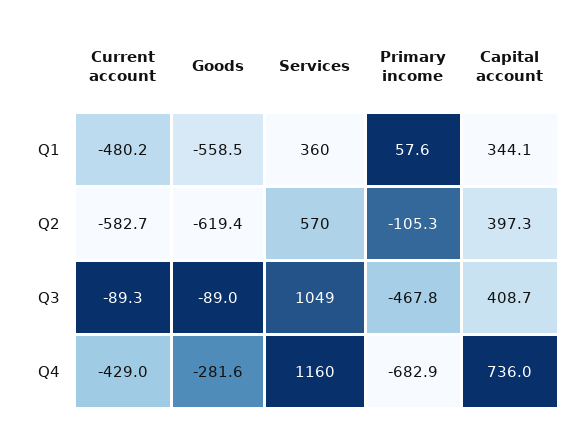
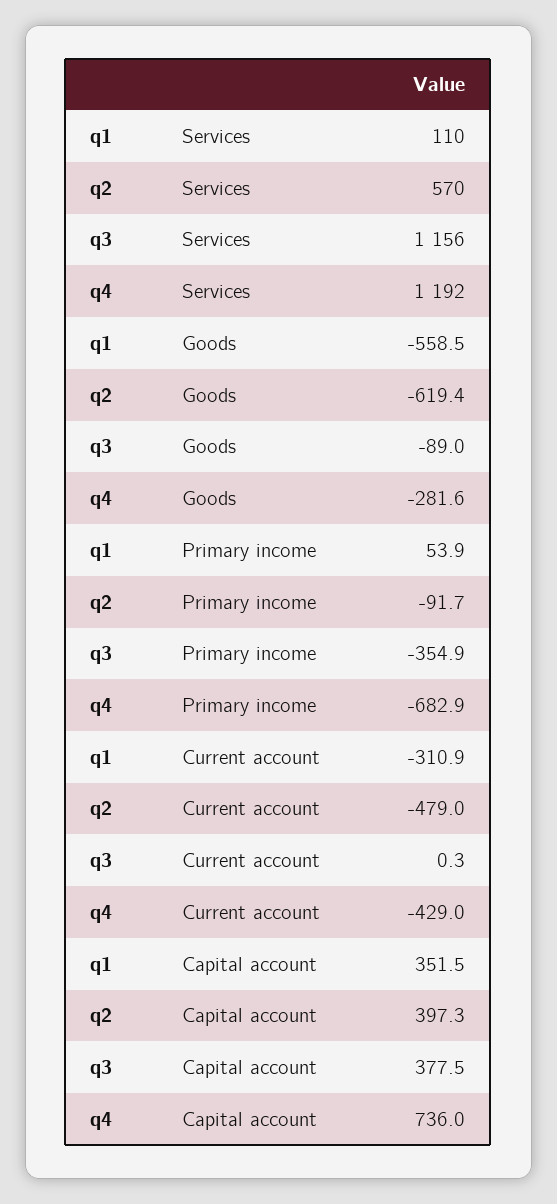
Current account, Q1: -480.2 -> -310.9
Services, Q1: 360 -> 110
Primary income, Q1: 57.6 -> 53.9
Capital account, Q1: 344.1 -> 351.5
Current account, Q2: -582.7 -> -479
Primary income, Q2: -105.3 -> -91.7
Current account, Q3: -89.3 -> 0.3
Services, Q3: 1049 -> 1156
Primary income, Q3: -467.8 -> -354.9
Capital account, Q3: 408.7 -> 377.5
Services, Q4: 1160 -> 1192

